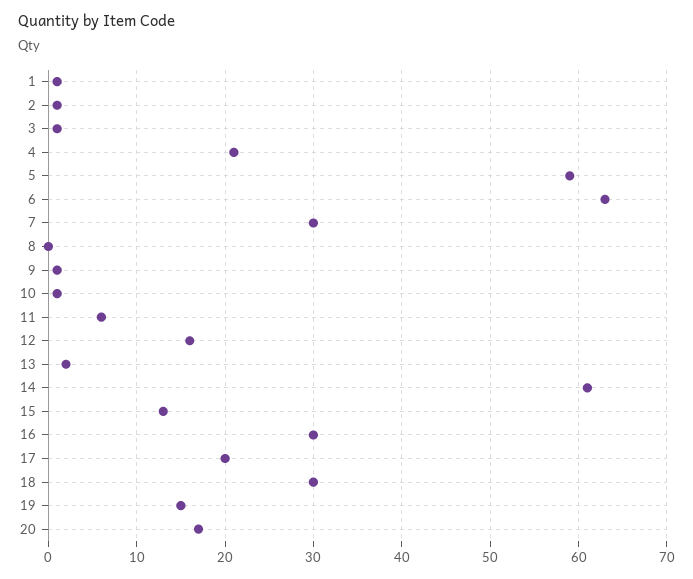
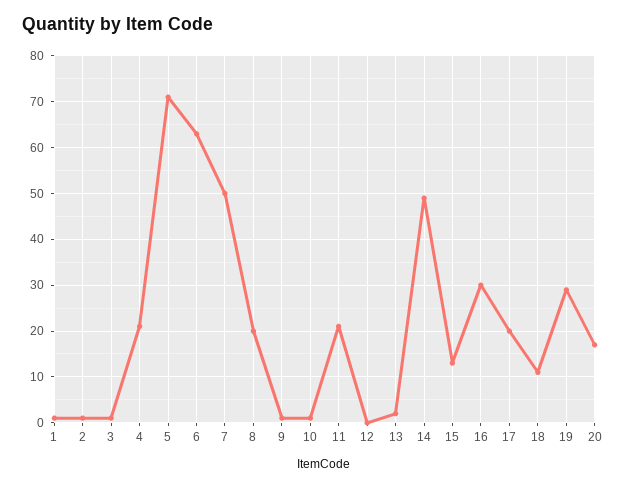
5: 59 -> 70
7: 30 -> 50
8: 0 -> 20
11: 6 -> 20
12: 16 -> 0
14: 61 -> 50
18: 30 -> 10
19: 15 -> 30

